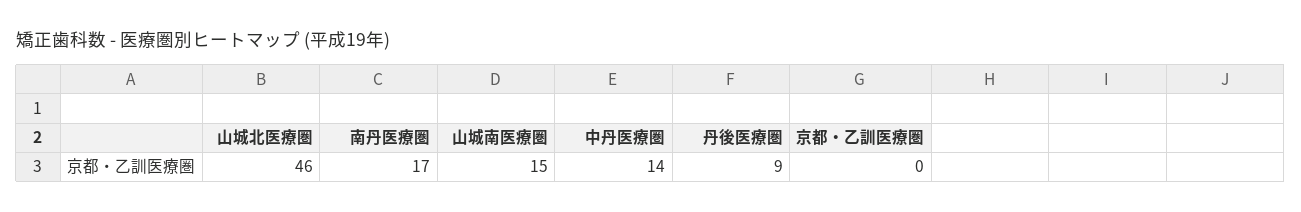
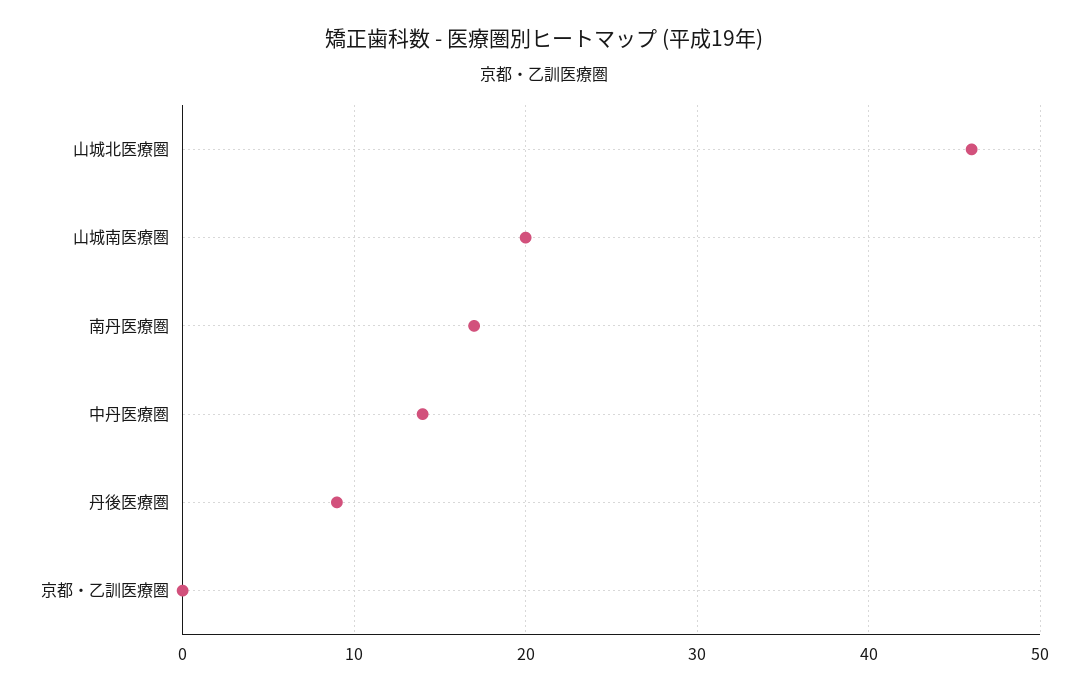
山城南医療圏: 15 -> 20

